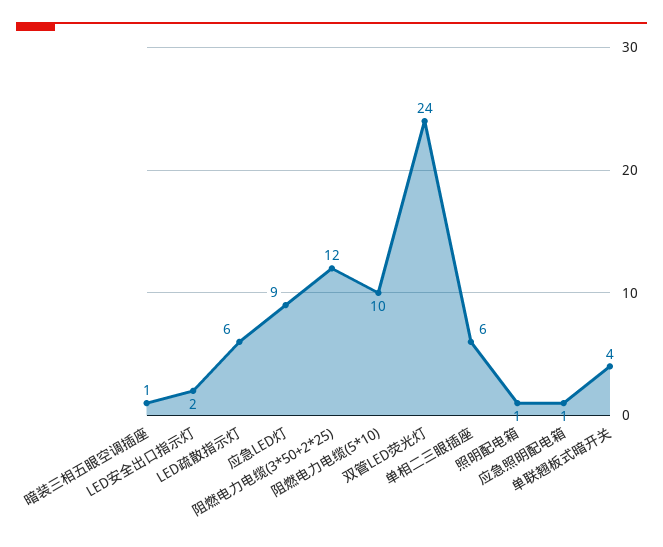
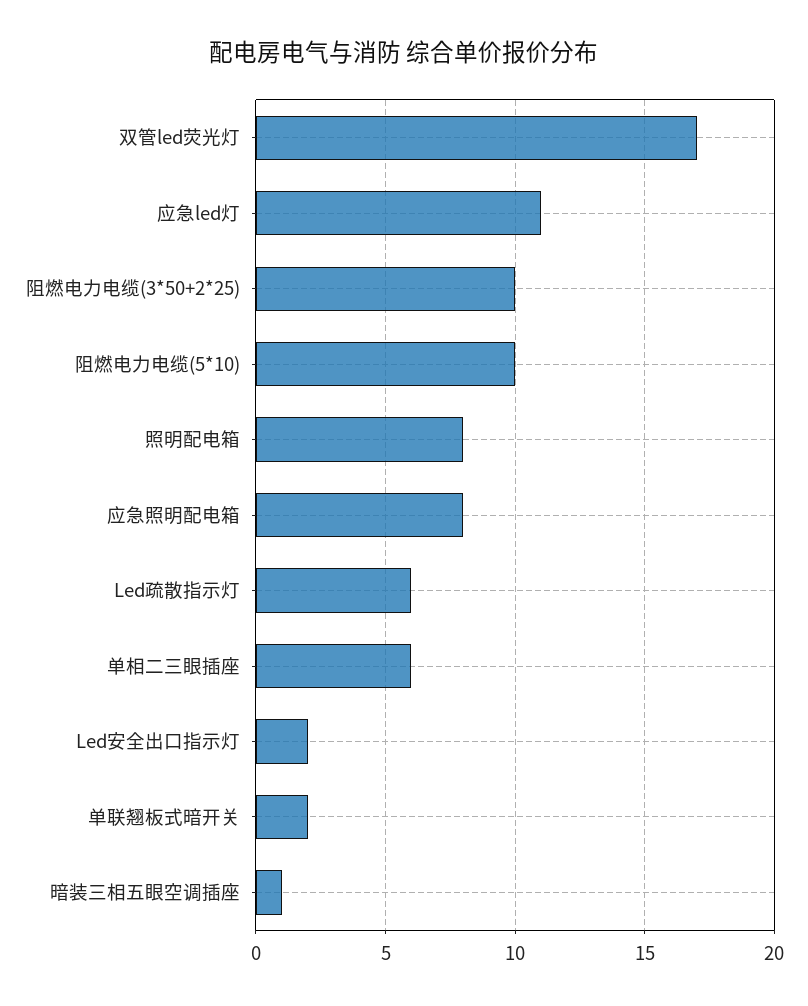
应急LED灯: 9 -> 11
阻燃电力电缆(3*50+2*25): 12 -> 10
双管LED荧光灯: 24 -> 17
照明配电箱: 1 -> 8
应急照明配电箱: 1 -> 8
单联翘板式暗开关: 4 -> 2

